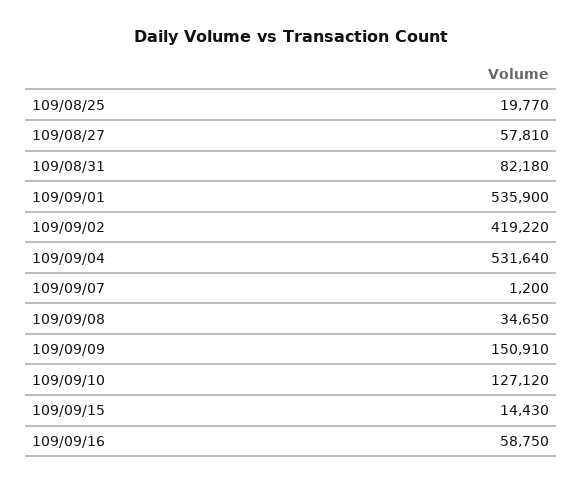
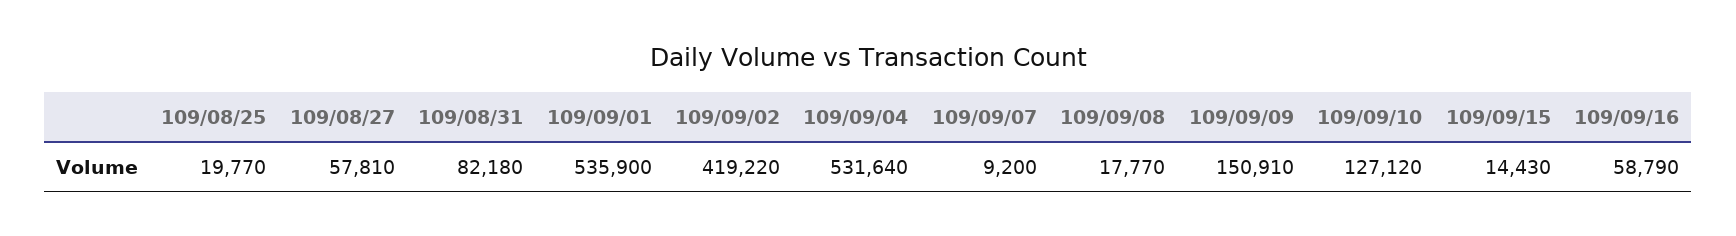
109/09/07: 1200 -> 9200
109/09/08: 34650 -> 17770
109/09/16: 58750 -> 58790

